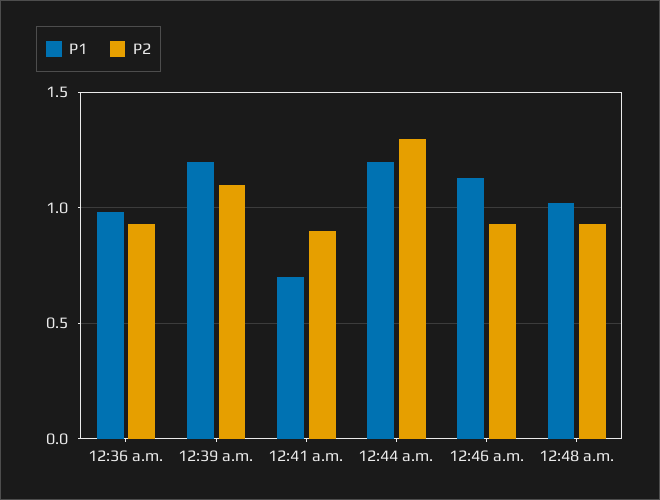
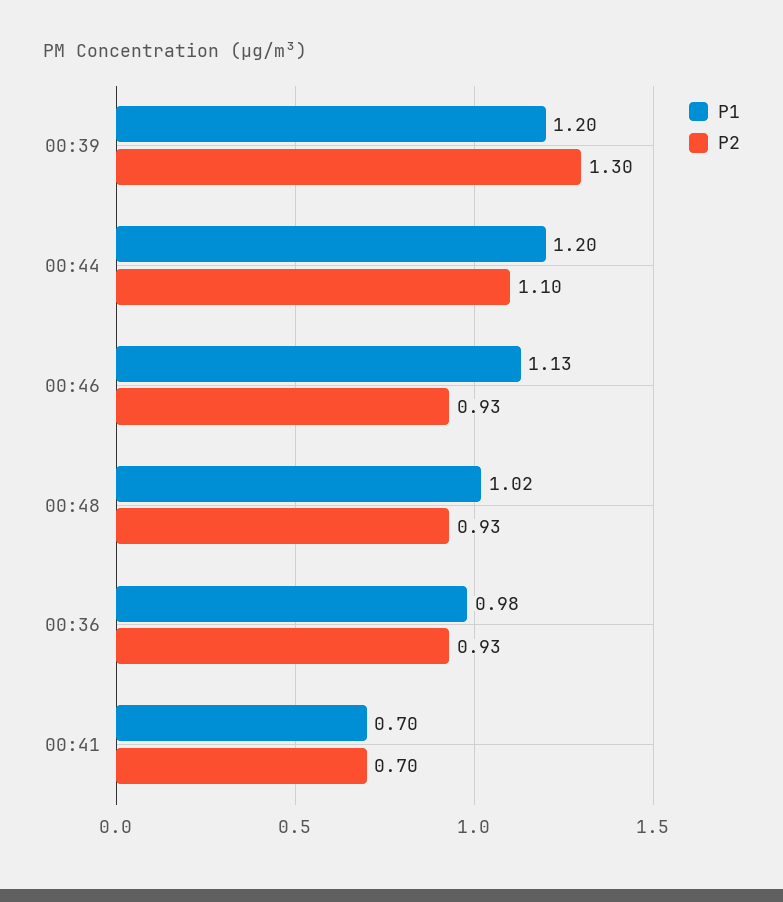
P2, 12:39 a.m.: 1.1 -> 1.3
P2, 12:41 a.m.: 0.9 -> 0.7
P2, 12:44 a.m.: 1.3 -> 1.1

